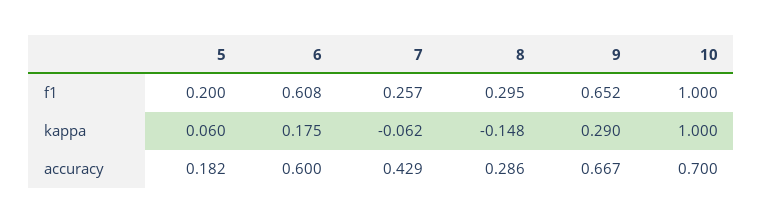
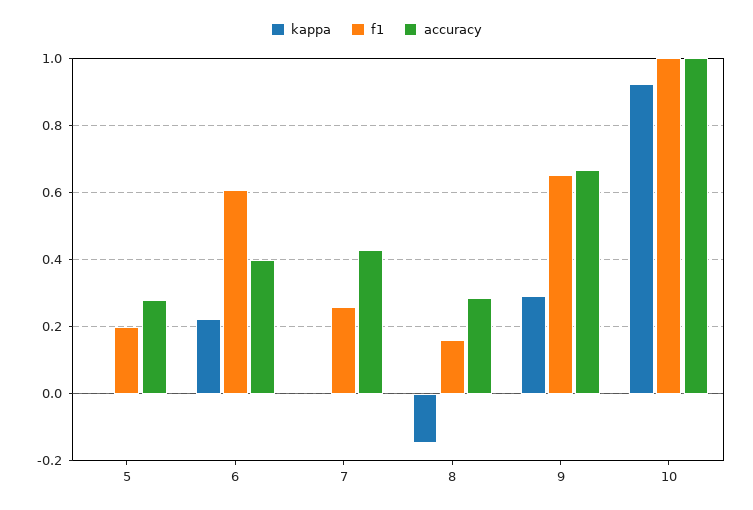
f1, 8: 0.295 -> 0.16
kappa, 5: 0.06 -> 0
kappa, 6: 0.175 -> 0.22
kappa, 7: -0.062 -> 0
kappa, 10: 1 -> 0.92
accuracy, 5: 0.182 -> 0.28
accuracy, 6: 0.6 -> 0.4
accuracy, 10: 0.7 -> 1

